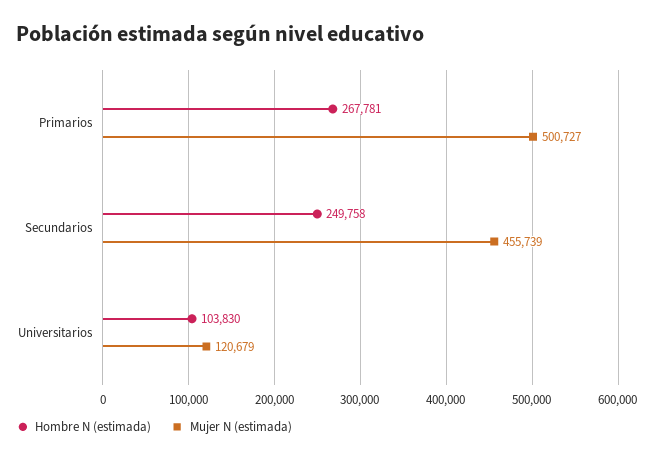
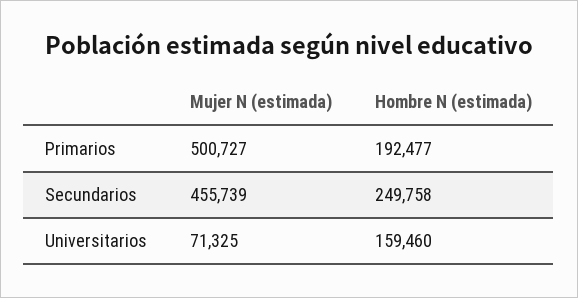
Hombre N (estimada), Primarios: 267781 -> 192477
Hombre N (estimada), Universitarios: 103830 -> 159460
Mujer N (estimada), Universitarios: 120679 -> 71325

